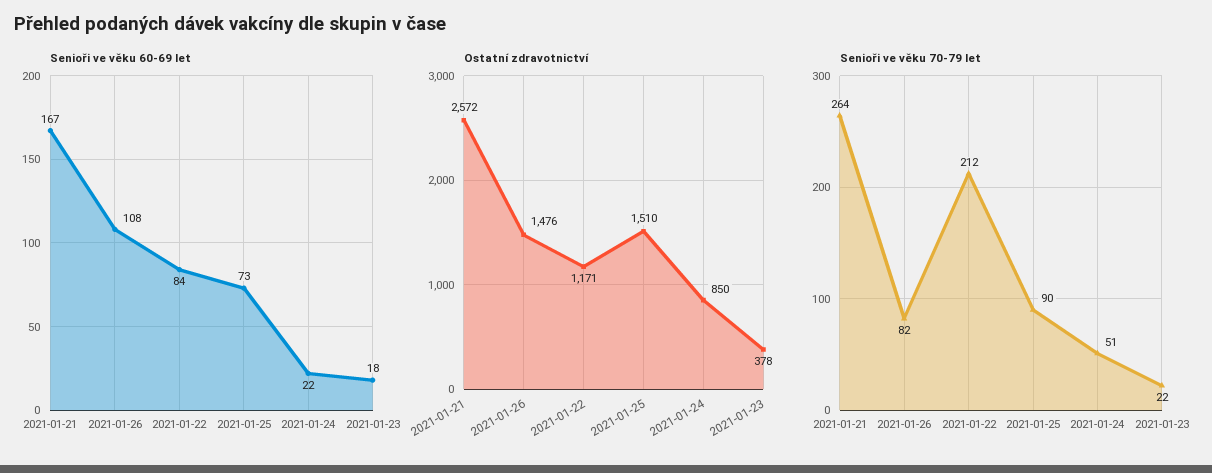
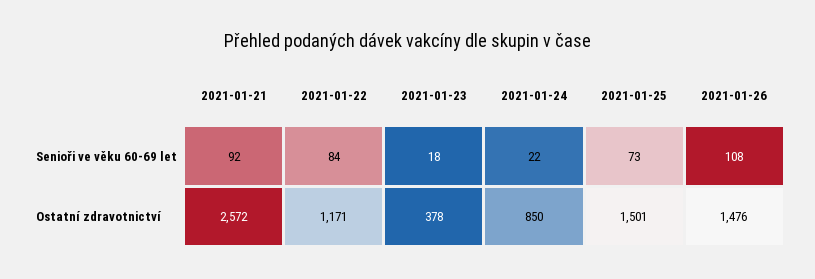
Senioři ve věku 60-69 let, 2021-01-21: 167 -> 92
Ostatní zdravotnictví, 2021-01-25: 1510 -> 1501
Senioři ve věku 70-79 let, 2021-01-21: 264 -> none
Senioři ve věku 70-79 let, 2021-01-26: 82 -> none
Senioři ve věku 70-79 let, 2021-01-22: 212 -> none
Senioři ve věku 70-79 let, 2021-01-25: 90 -> none
Senioři ve věku 70-79 let, 2021-01-24: 51 -> none
Senioři ve věku 70-79 let, 2021-01-23: 22 -> none

